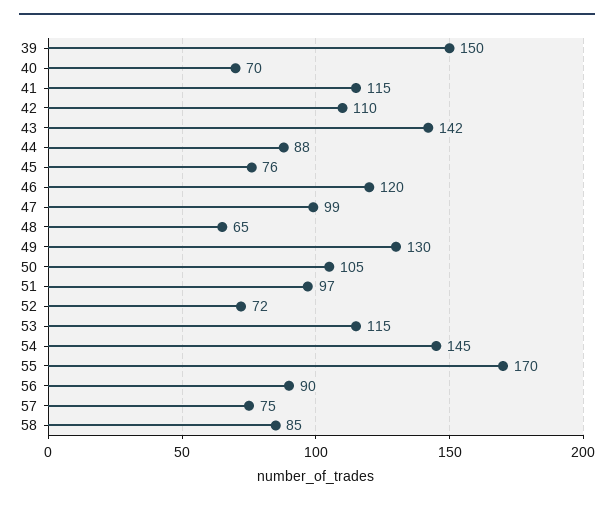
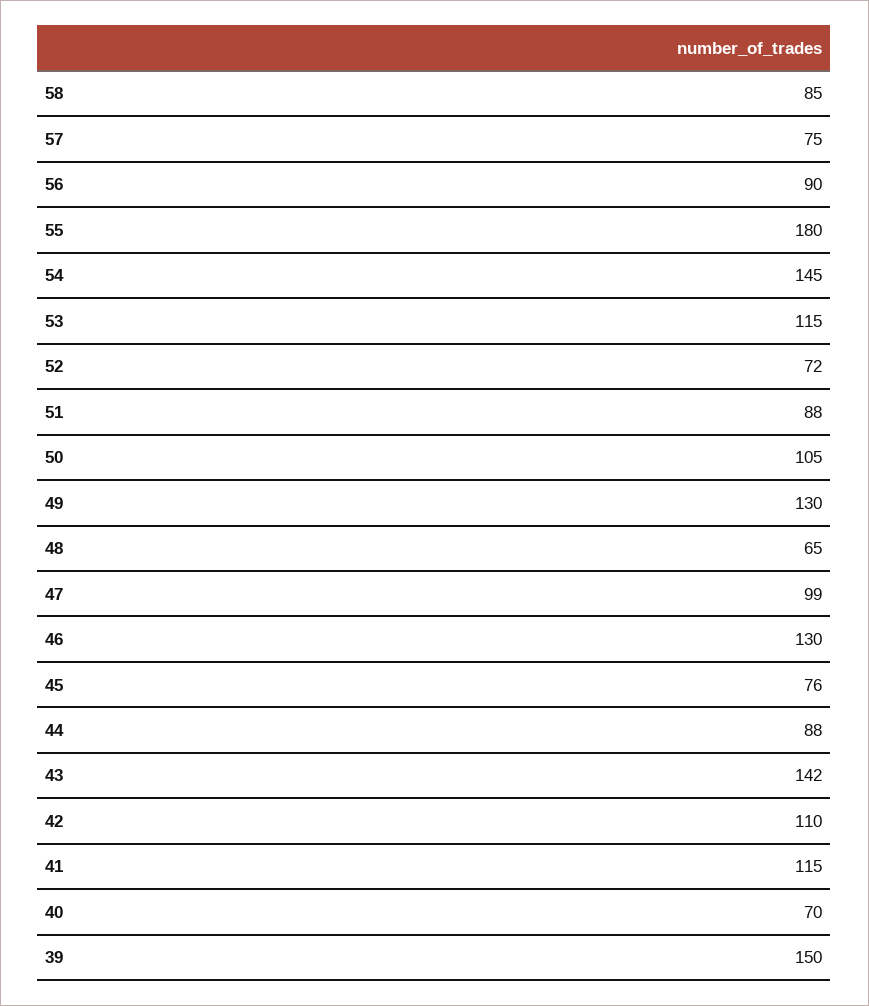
46: 120 -> 130
51: 97 -> 88
55: 170 -> 180

